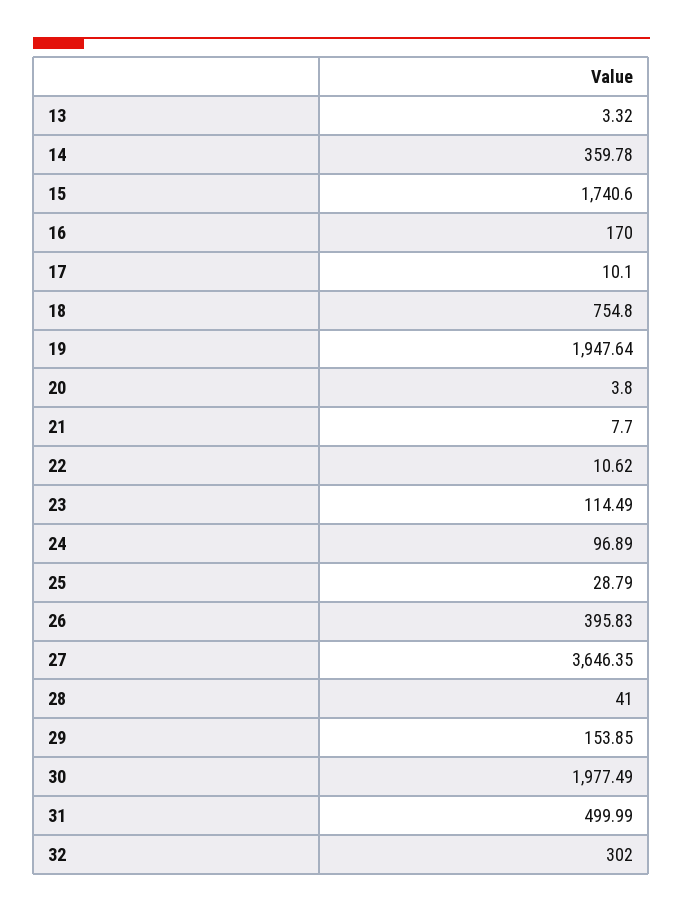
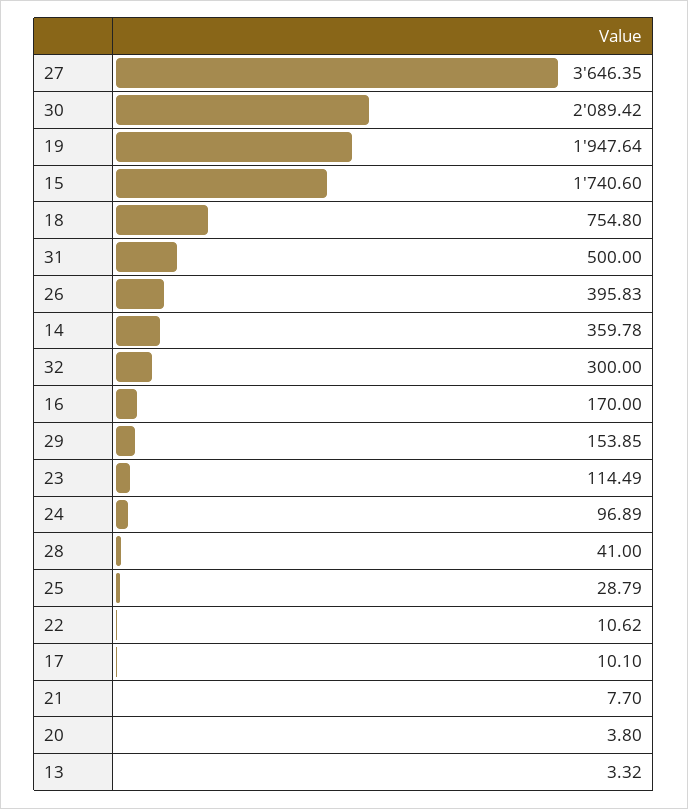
30: 1977.49 -> 2089.42
31: 499.99 -> 500
32: 302 -> 300

